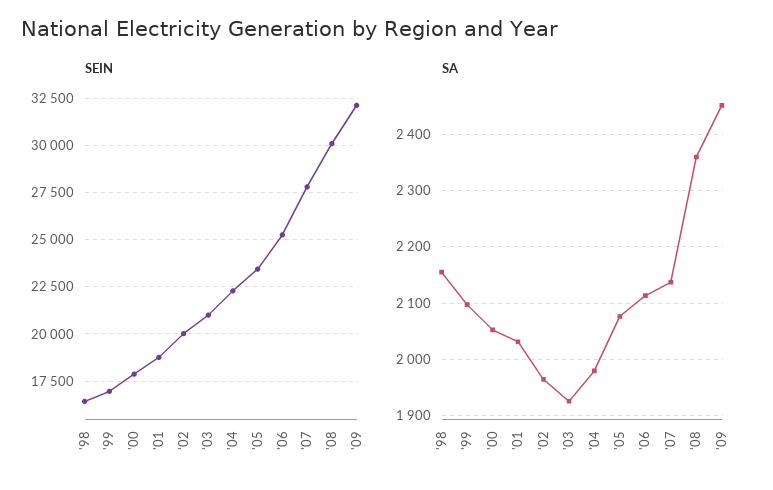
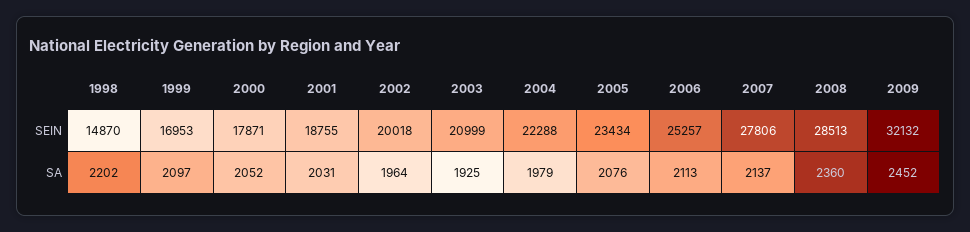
SEIN, '98: 16500 -> 14870
SEIN, '08: 30000 -> 28513
SA, '98: 2160 -> 2202

